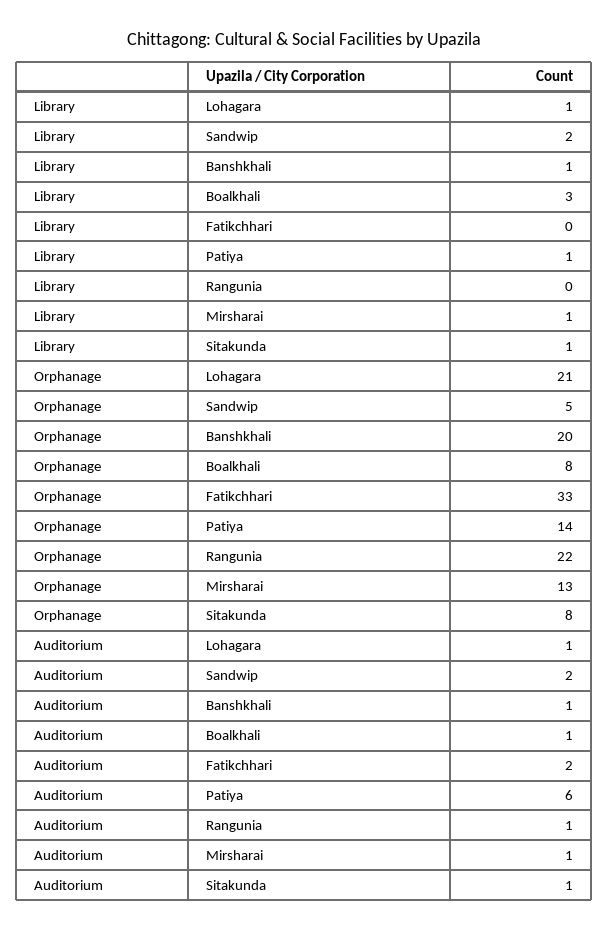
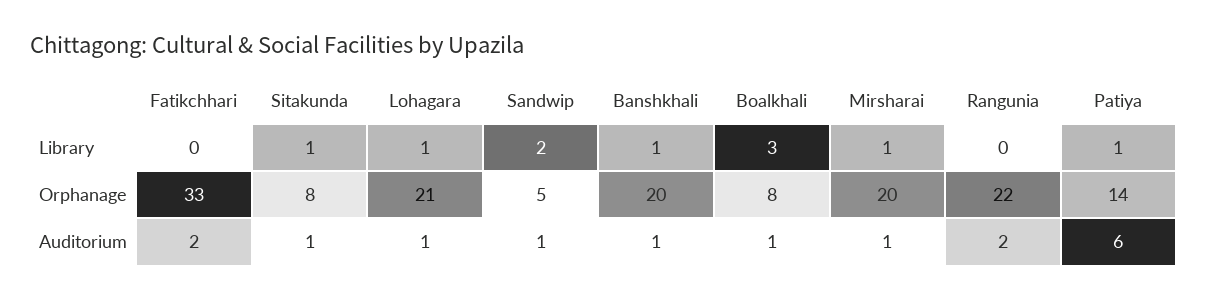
Orphanage, Mirsharai: 13 -> 20
Auditorium, Sandwip: 2 -> 1
Auditorium, Rangunia: 1 -> 2

